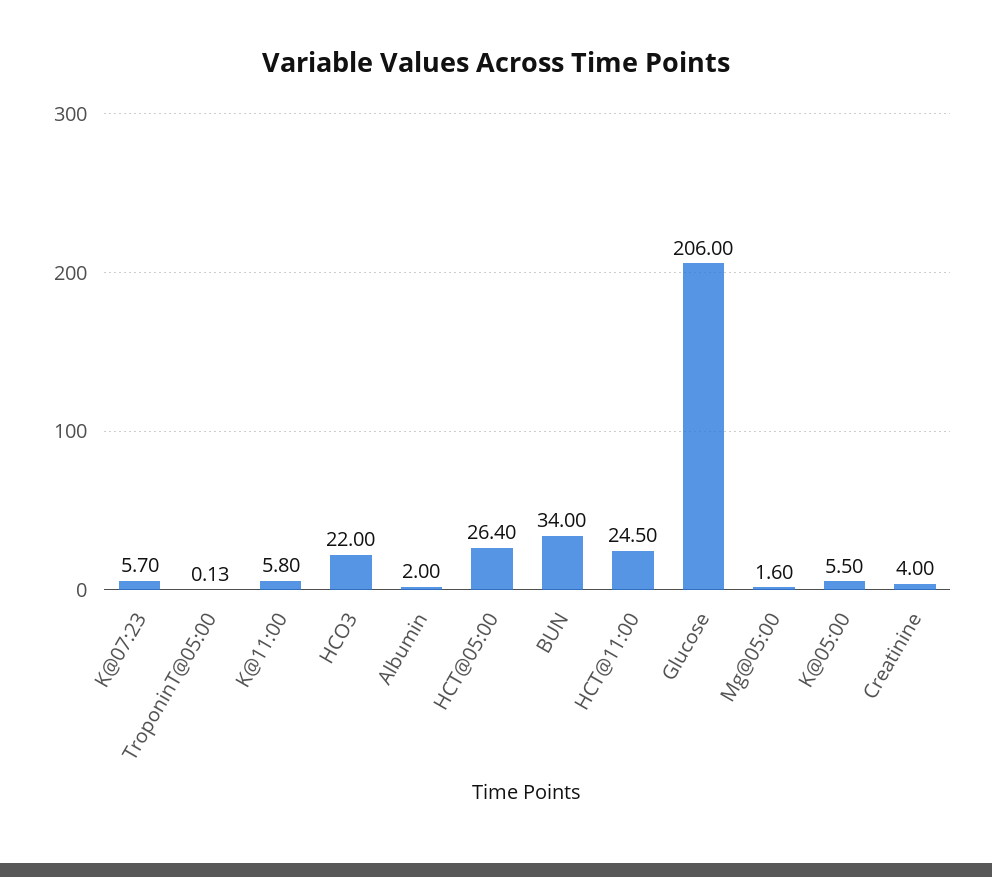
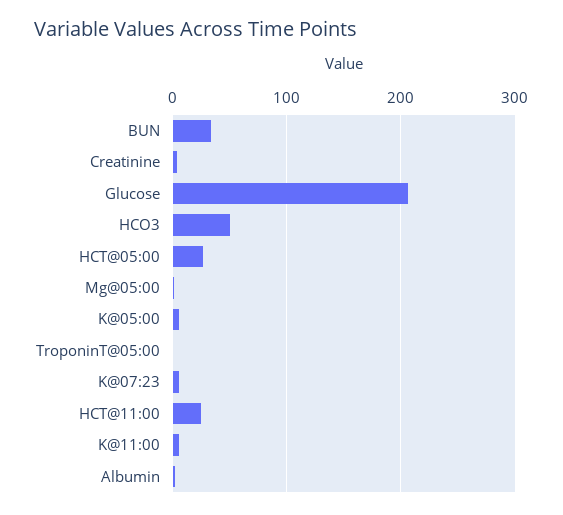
HCO3: 22 -> 50

